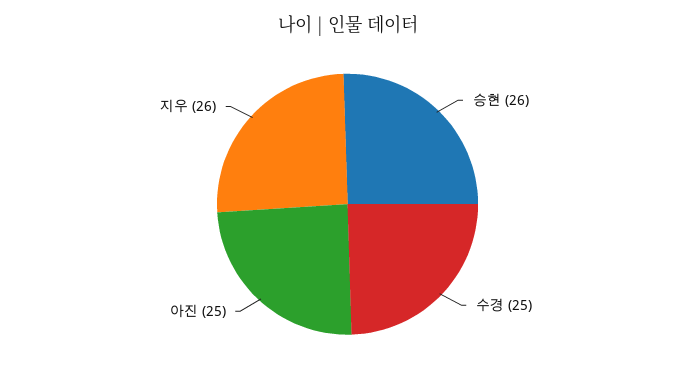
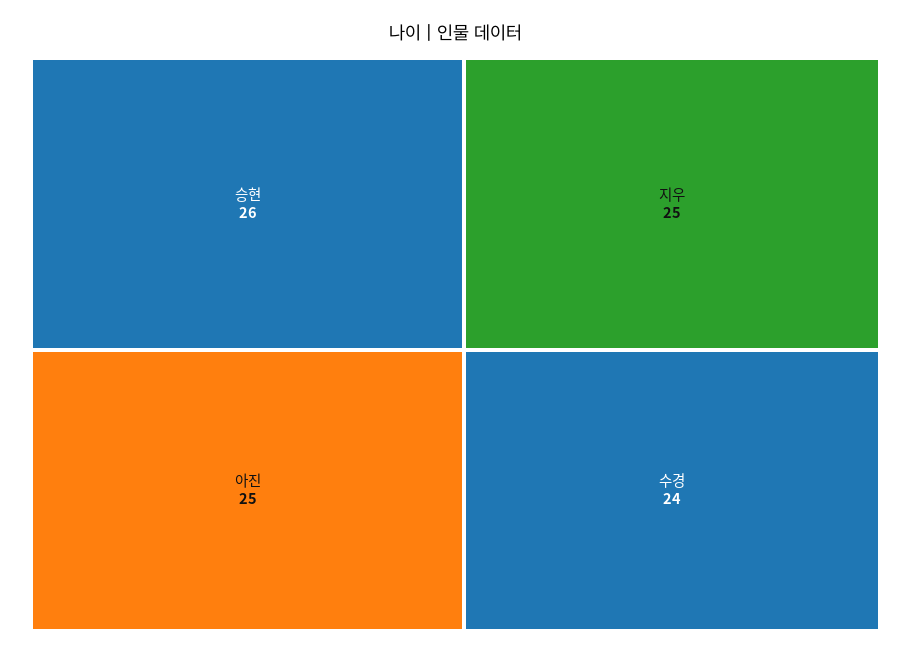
수경: 25 -> 24
지우: 26 -> 25

